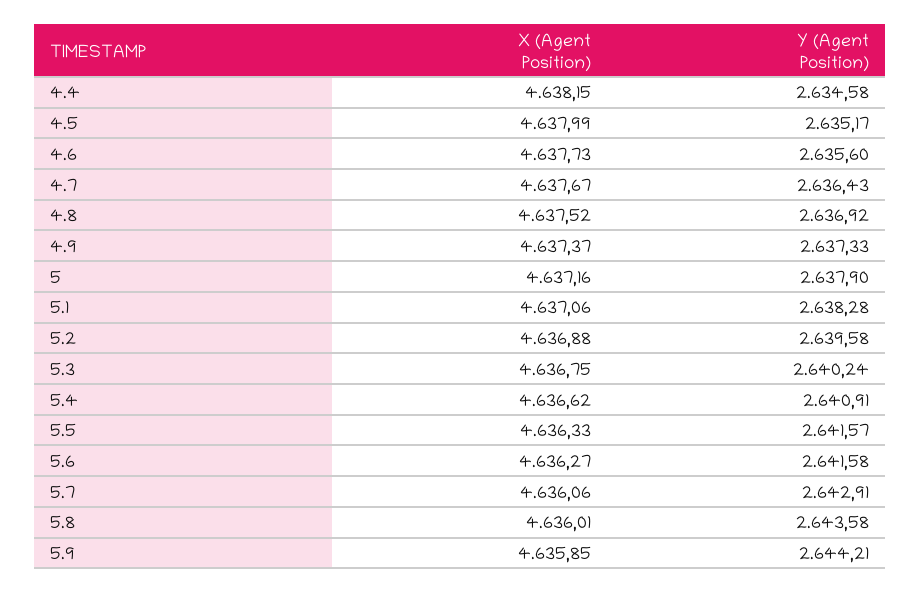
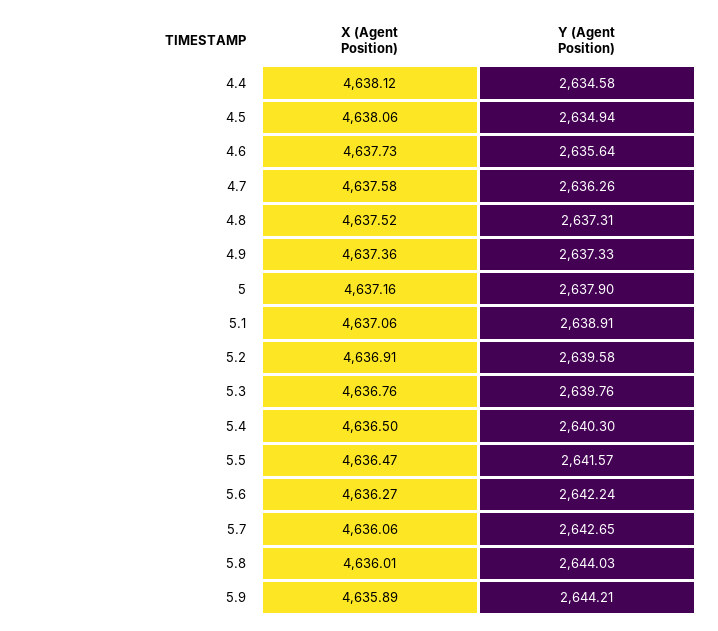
X (Agent Position), 4.4: 4638.15 -> 4638.12
X (Agent Position), 4.5: 4637.99 -> 4638.06
Y (Agent Position), 4.5: 2635.17 -> 2634.94
Y (Agent Position), 4.6: 2635.6 -> 2635.64
X (Agent Position), 4.7: 4637.67 -> 4637.58
Y (Agent Position), 4.7: 2636.43 -> 2636.26
Y (Agent Position), 4.8: 2636.92 -> 2637.31
X (Agent Position), 4.9: 4637.37 -> 4637.36
Y (Agent Position), 5.1: 2638.28 -> 2638.91
X (Agent Position), 5.2: 4636.88 -> 4636.91
X (Agent Position), 5.3: 4636.75 -> 4636.76
Y (Agent Position), 5.3: 2640.24 -> 2639.76
X (Agent Position), 5.4: 4636.62 -> 4636.5
Y (Agent Position), 5.4: 2640.91 -> 2640.3
X (Agent Position), 5.5: 4636.33 -> 4636.47
Y (Agent Position), 5.6: 2641.58 -> 2642.24
Y (Agent Position), 5.7: 2642.91 -> 2642.65
Y (Agent Position), 5.8: 2643.58 -> 2644.03
X (Agent Position), 5.9: 4635.85 -> 4635.89

